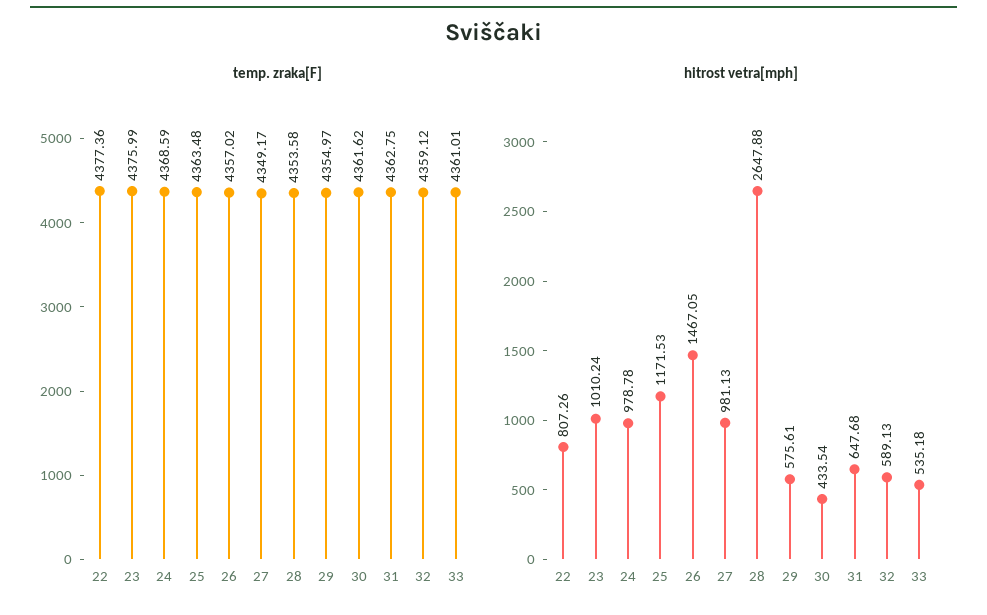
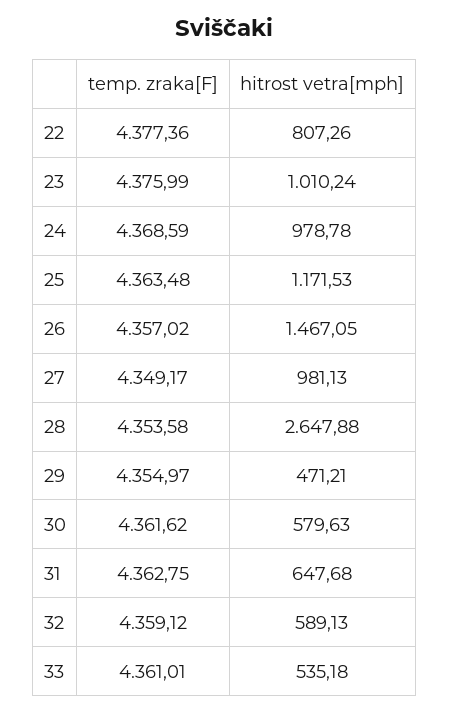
hitrost vetra[mph], 29: 575.61 -> 471.21
hitrost vetra[mph], 30: 433.54 -> 579.63

